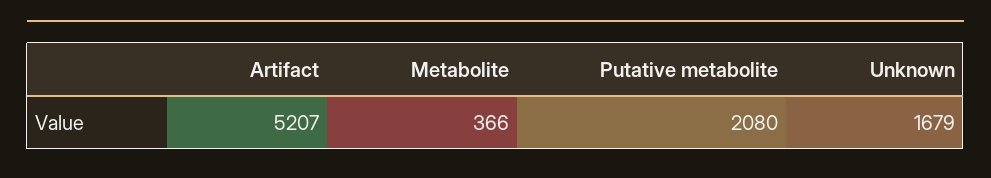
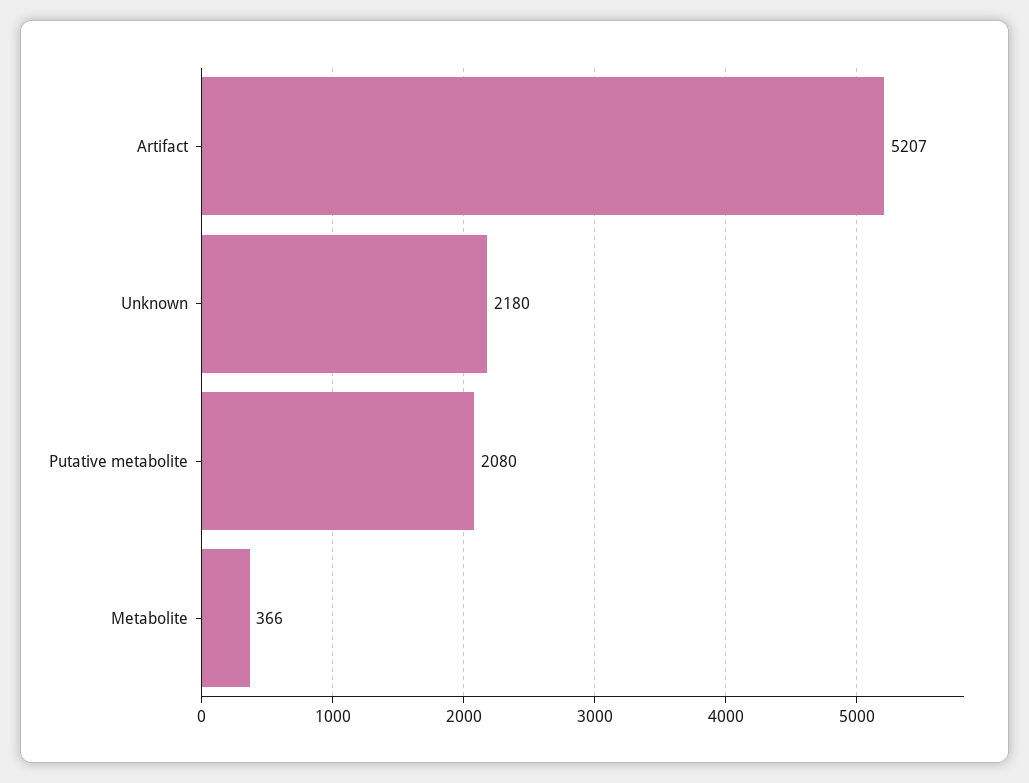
Unknown: 1679 -> 2180

